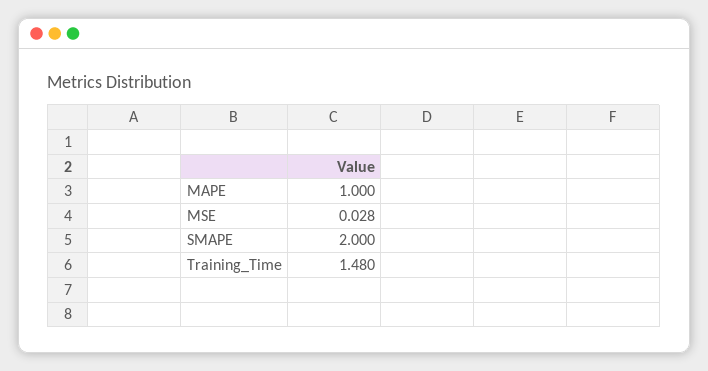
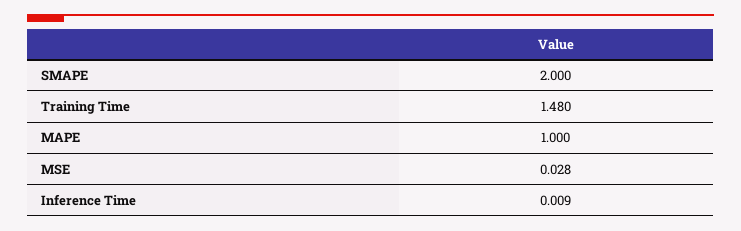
Inference Time: none -> 0.009

